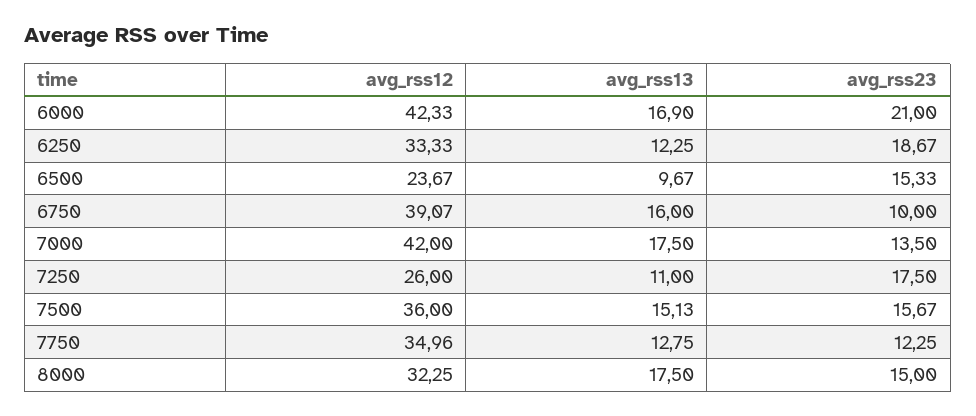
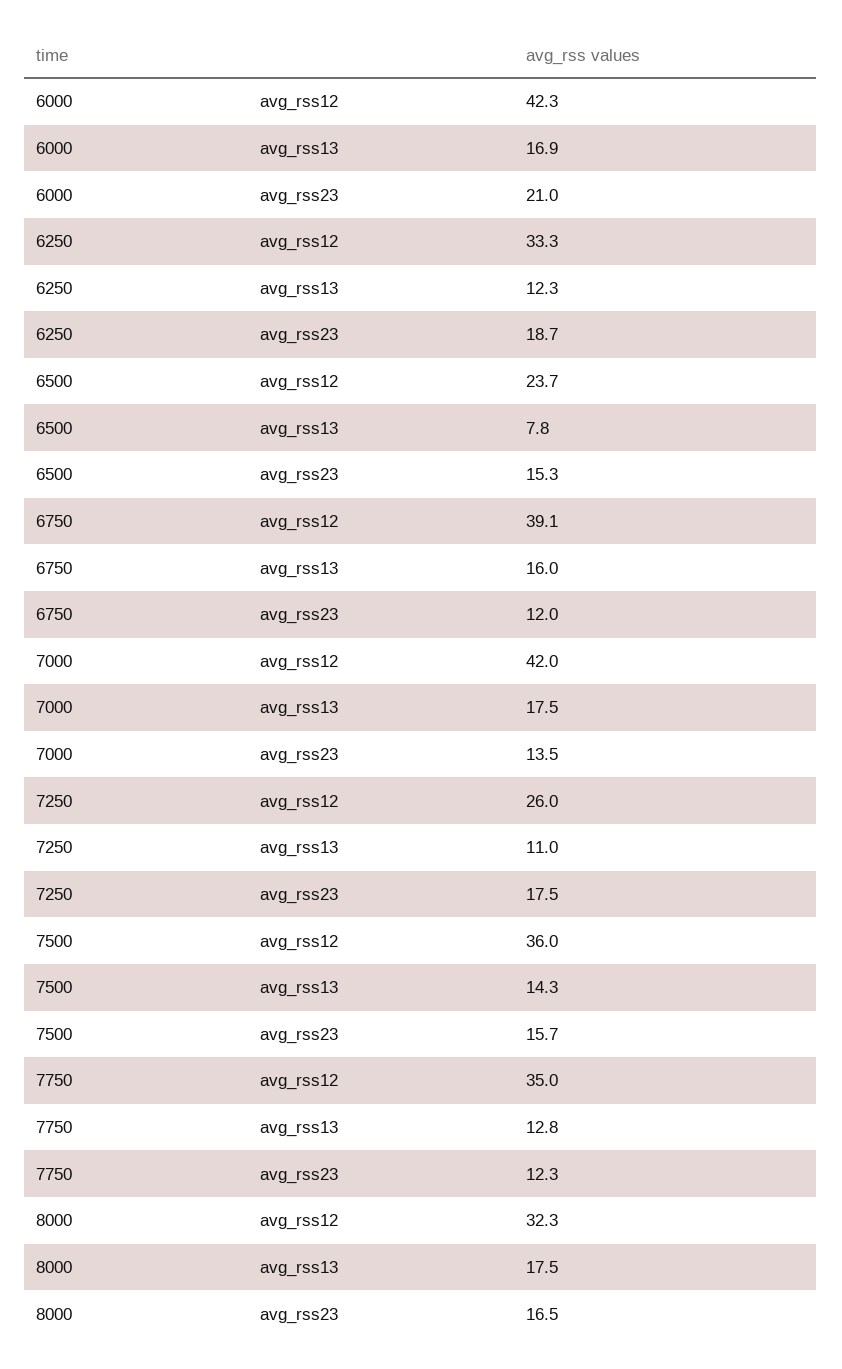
avg_rss13, 6500: 9.67 -> 7.8
avg_rss23, 6750: 10 -> 12
avg_rss13, 7500: 15.13 -> 14.3
avg_rss23, 8000: 15 -> 16.5

